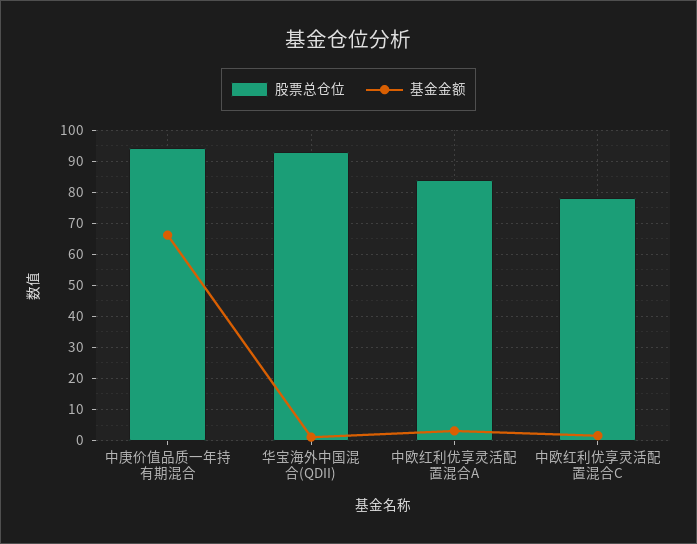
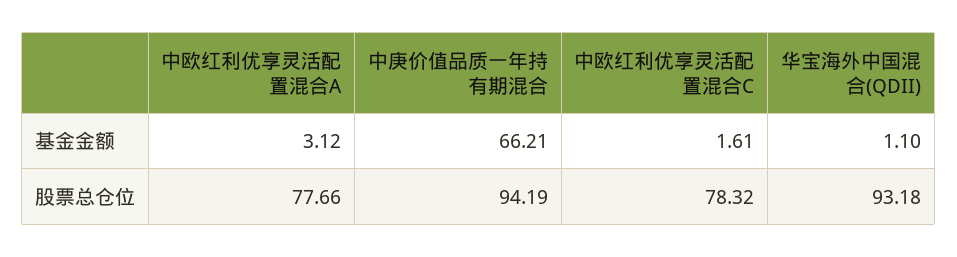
股票总仓位, 中欧红利优享灵活配置混合A: 84 -> 77.66

